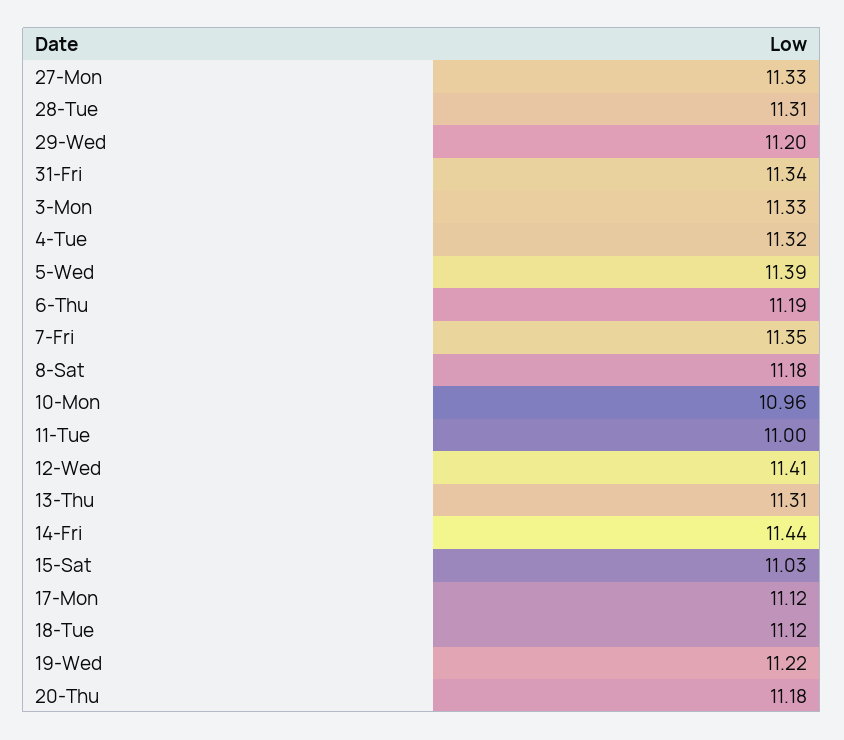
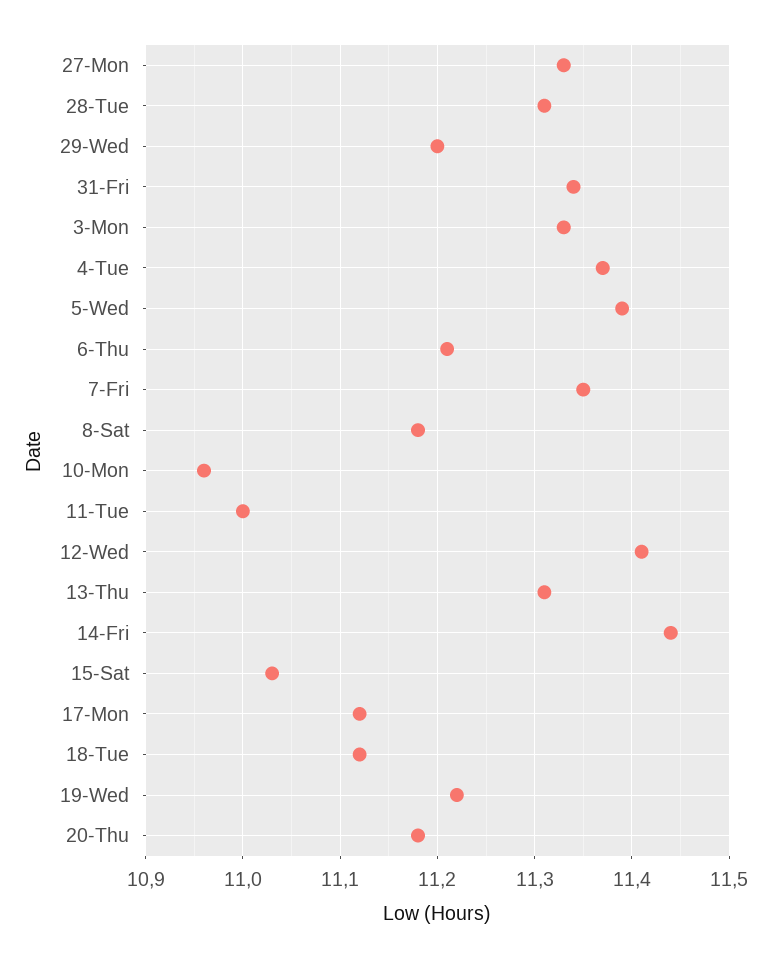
4-Tue: 11.32 -> 11.37
6-Thu: 11.19 -> 11.21

